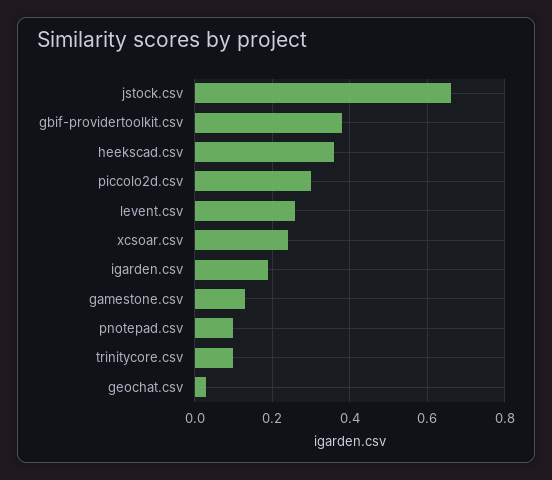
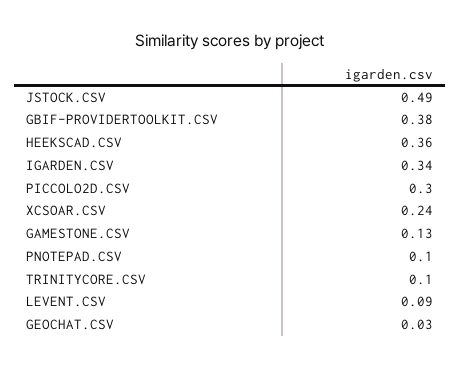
jstock.csv: 0.65 -> 0.49
levent.csv: 0.25 -> 0.09
igarden.csv: 0.2 -> 0.34

